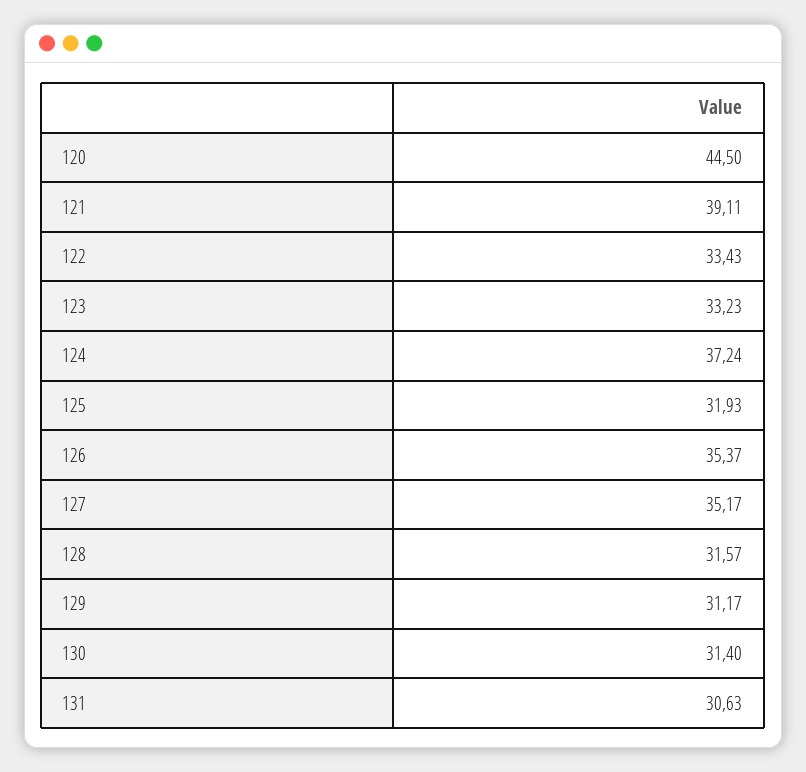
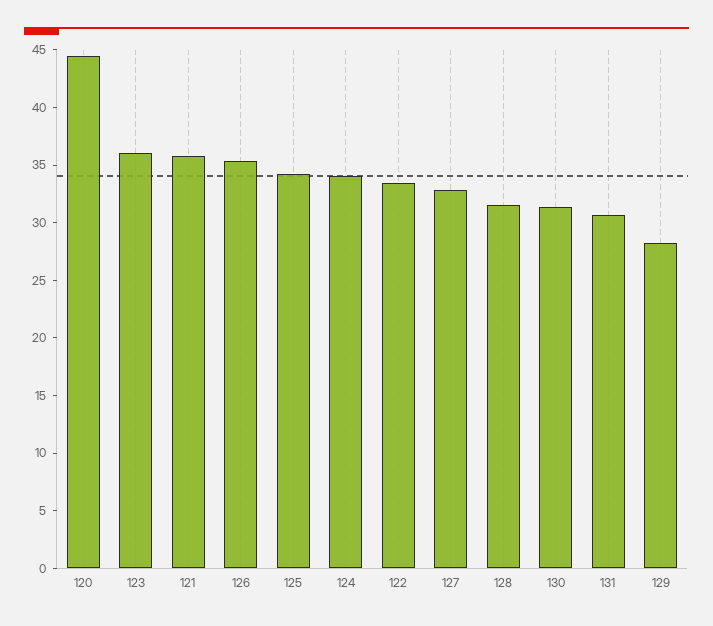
121: 39.11 -> 36
123: 33.23 -> 36
124: 37.24 -> 34
125: 31.93 -> 34
127: 35.17 -> 33
129: 31.17 -> 28

